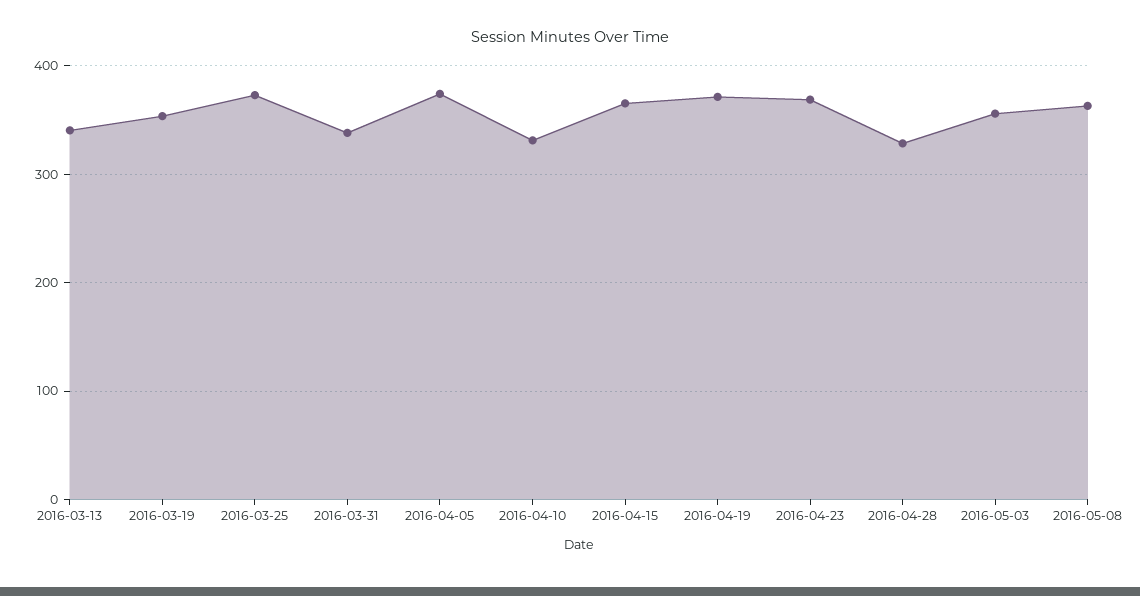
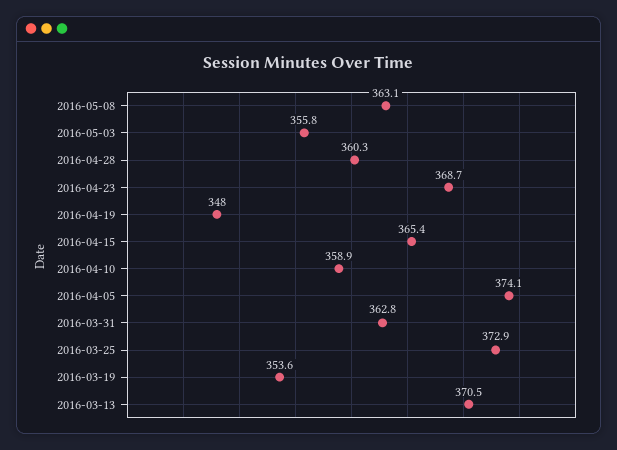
2016-03-13: 340 -> 370.5
2016-03-31: 340 -> 362.8
2016-04-10: 330 -> 358.9
2016-04-19: 370 -> 348
2016-04-28: 330 -> 360.3

